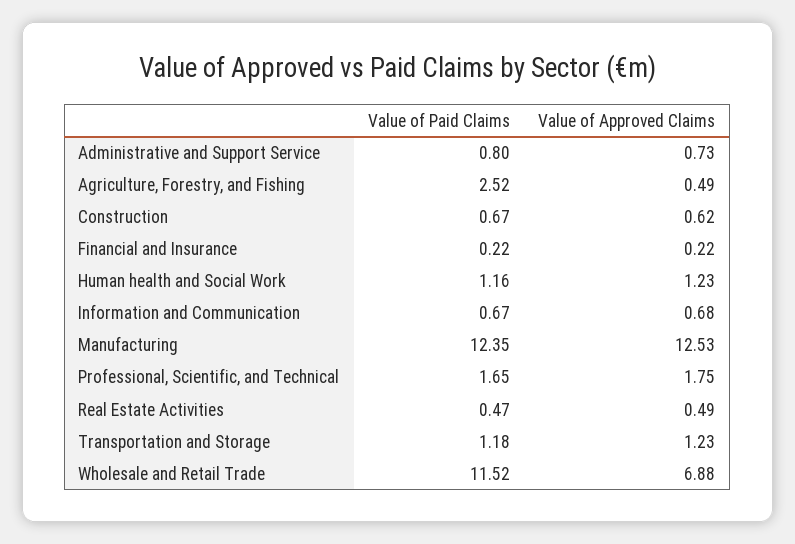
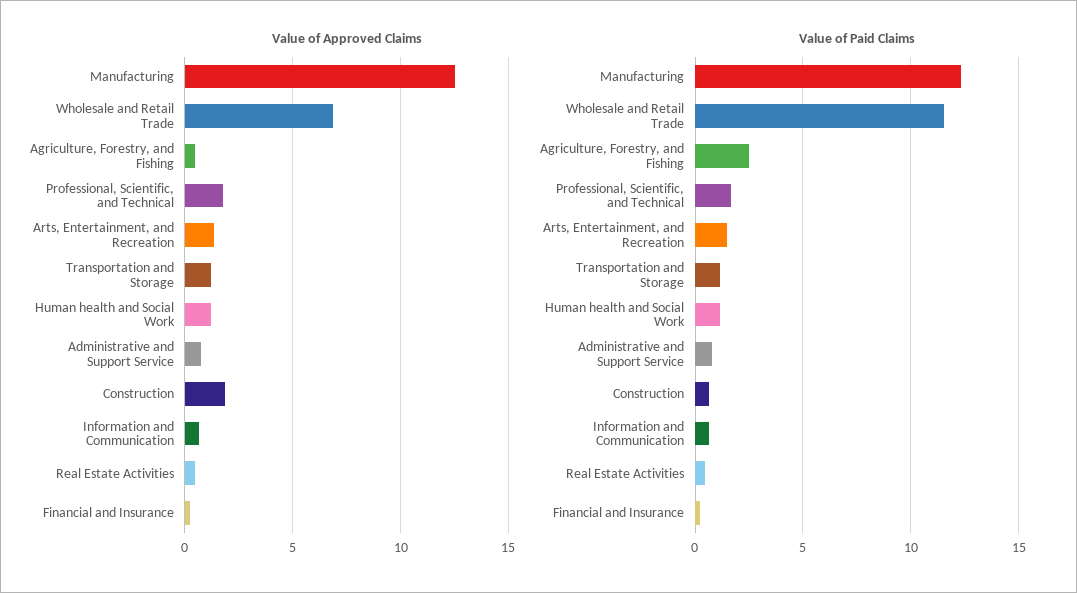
Value of Approved Claims, Construction: 0.62 -> 2
Value of Approved Claims, Arts, Entertainment, and Recreation: none -> 1.5
Value of Paid Claims, Arts, Entertainment, and Recreation: none -> 1.5

